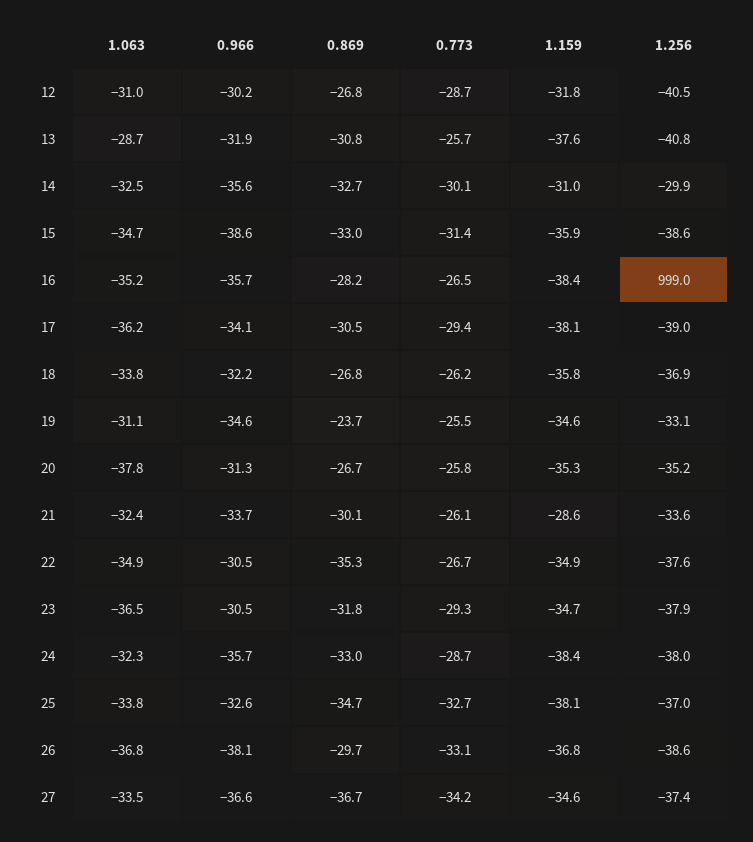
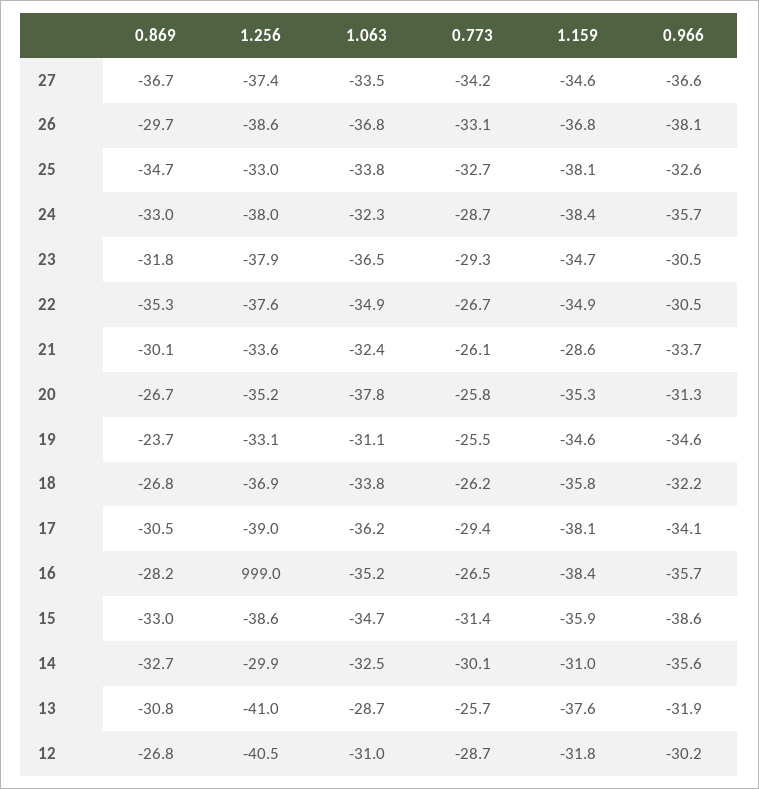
1.256, 13: -40.8 -> -41
1.256, 25: -37 -> -33

